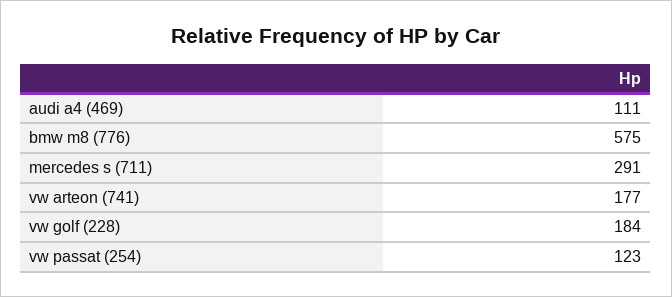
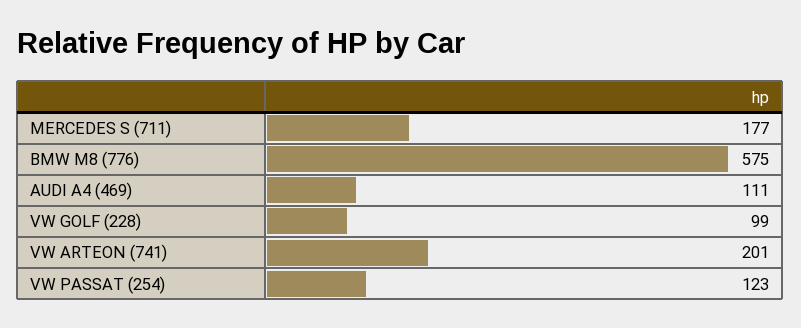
mercedes s (711): 291 -> 177
vw arteon (741): 177 -> 201
vw golf (228): 184 -> 99

